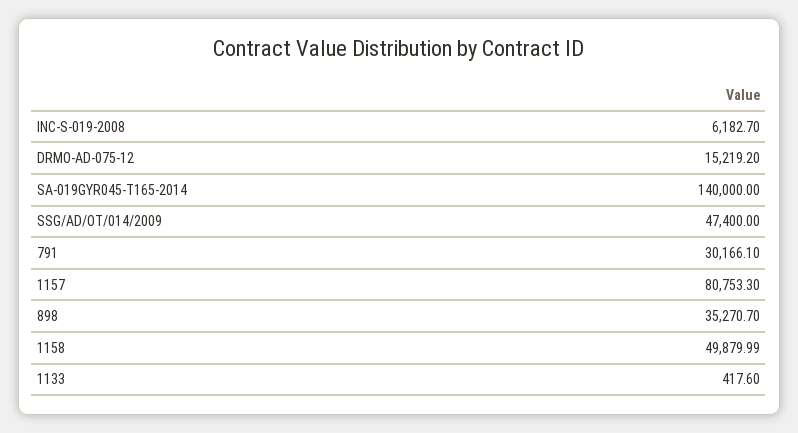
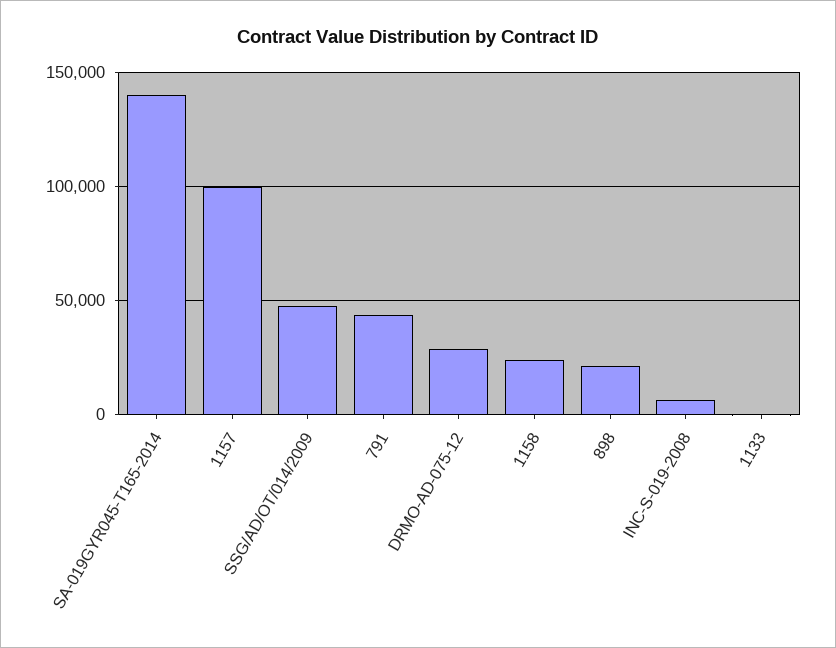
DRMO-AD-075-12: 15219.2 -> 30000
791: 30166.1 -> 45000
1157: 80753.3 -> 100000
898: 35270.7 -> 20000
1158: 49879.99 -> 25000

